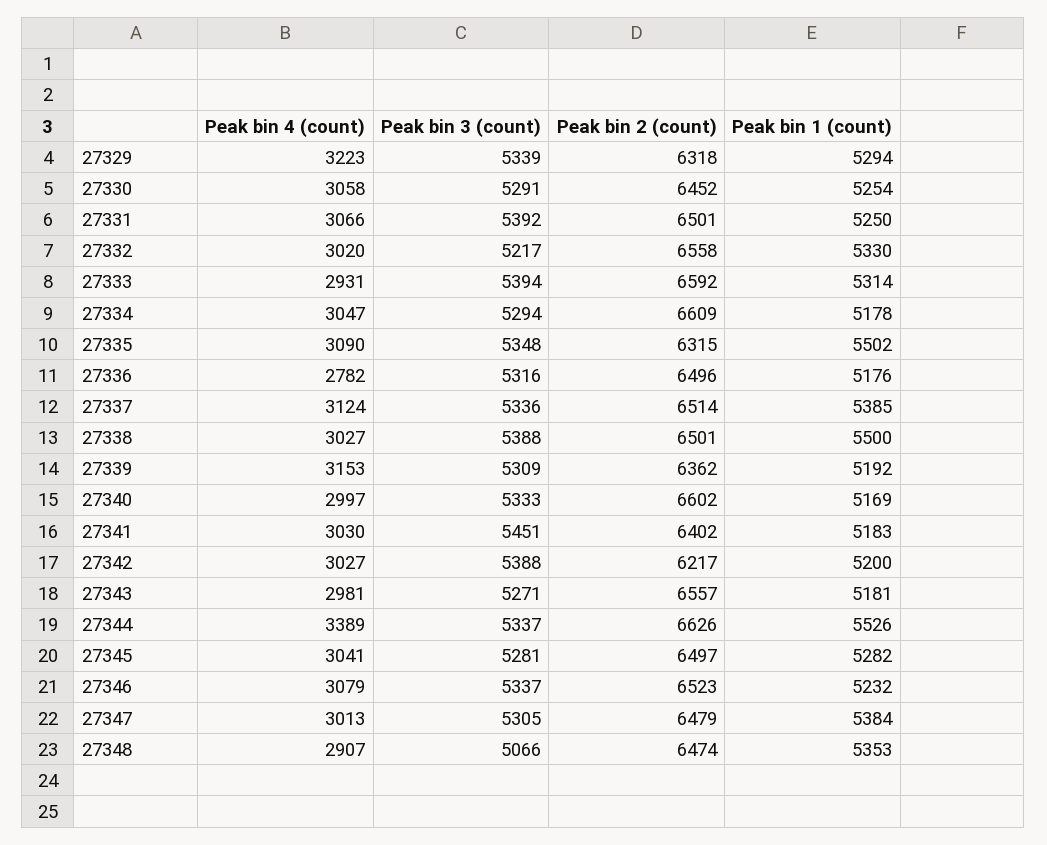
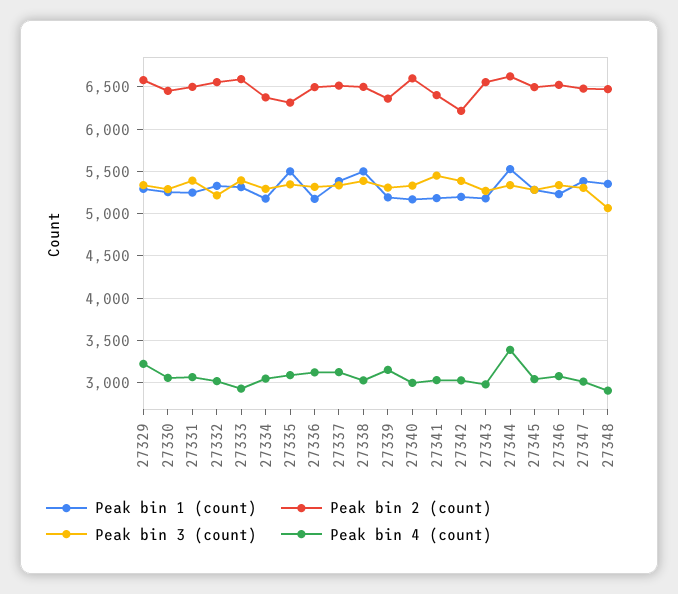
Peak bin 2 (count), 27329: 6318 -> 6600
Peak bin 2 (count), 27334: 6609 -> 6400
Peak bin 4 (count), 27336: 2782 -> 3100

